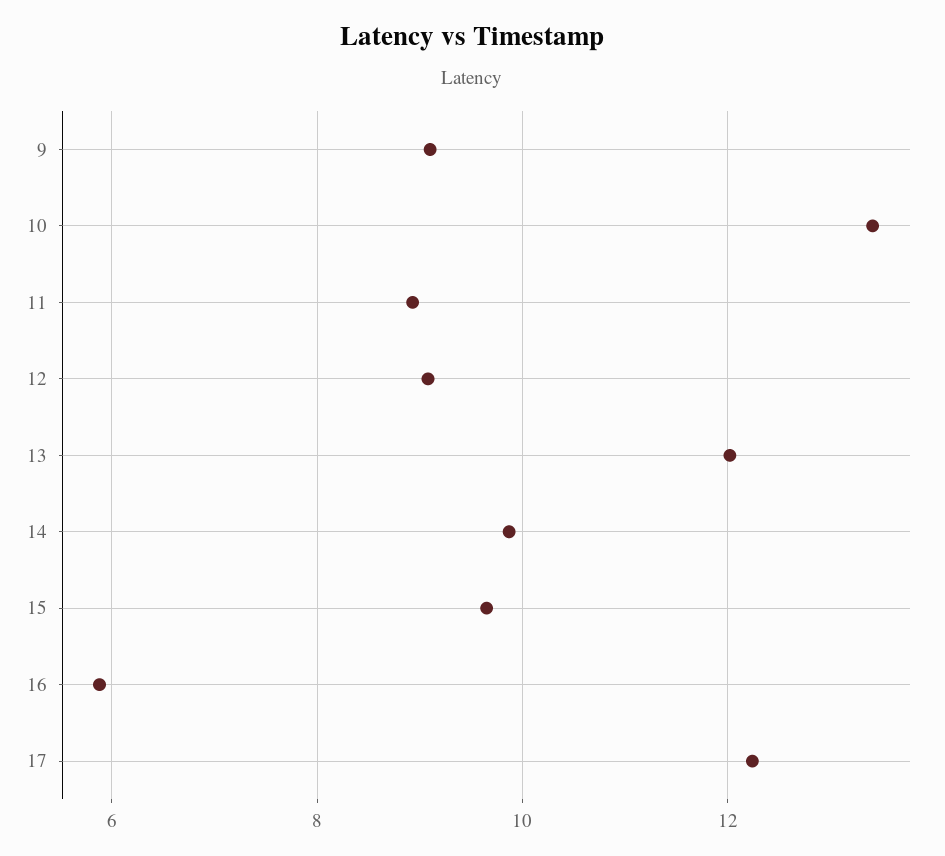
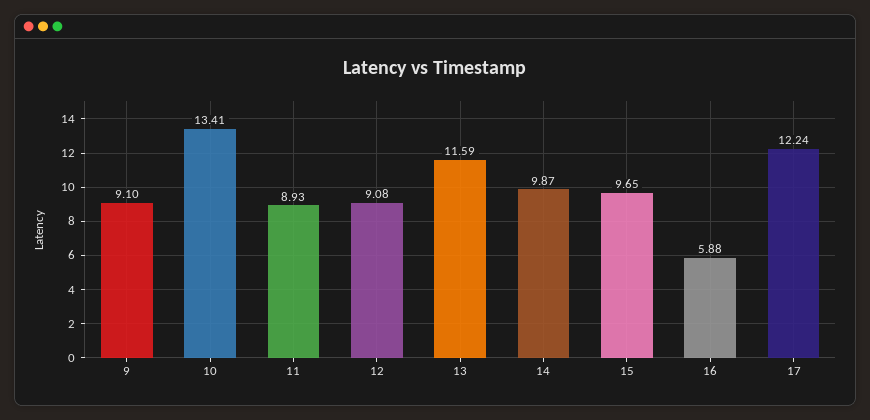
13: 12 -> 11.59

